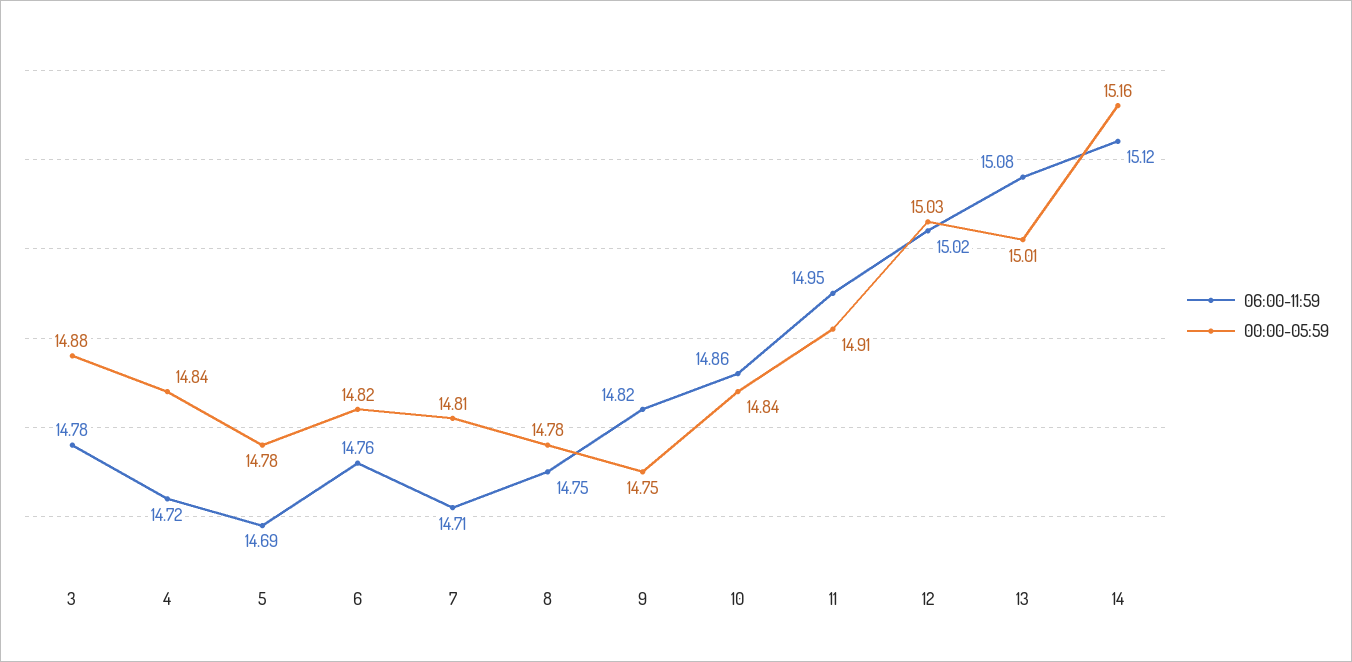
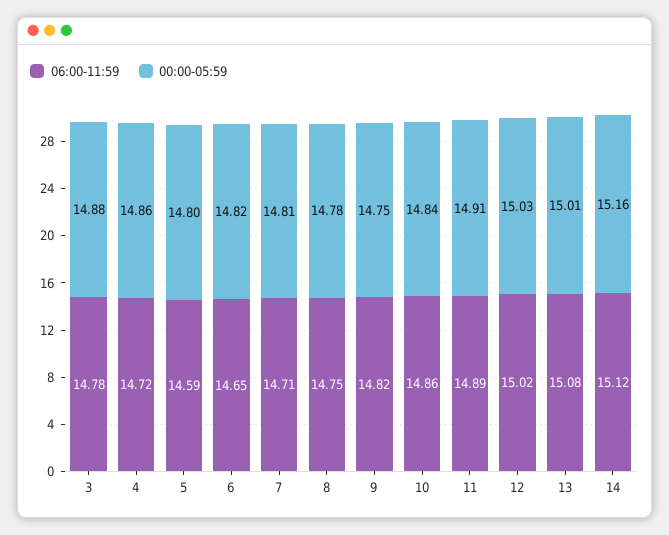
00:00-05:59, 4: 14.84 -> 14.86
06:00-11:59, 5: 14.69 -> 14.59
00:00-05:59, 5: 14.78 -> 14.8
06:00-11:59, 6: 14.76 -> 14.65
06:00-11:59, 11: 14.95 -> 14.89

